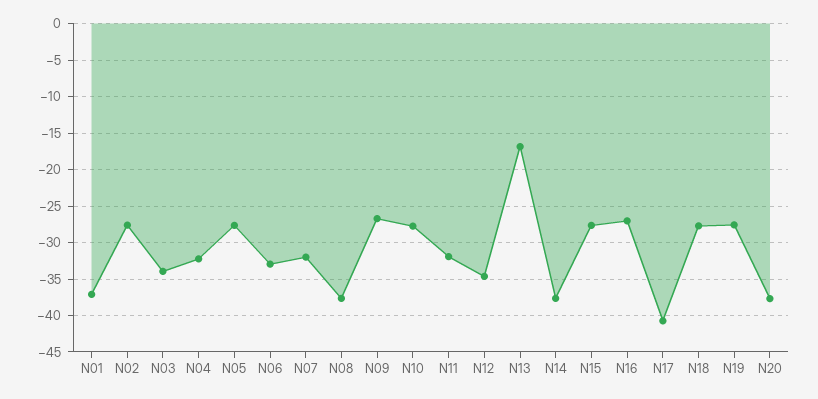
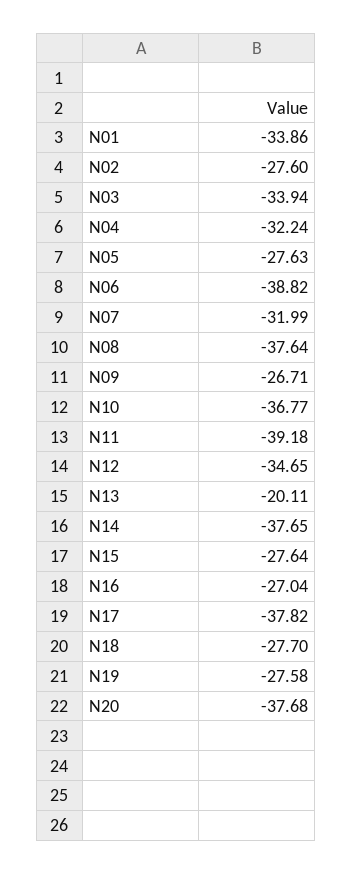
N01: -37 -> -33.86
N06: -33 -> -38.82
N10: -28 -> -36.77
N11: -32 -> -39.18
N13: -17 -> -20.11
N17: -41 -> -37.82

